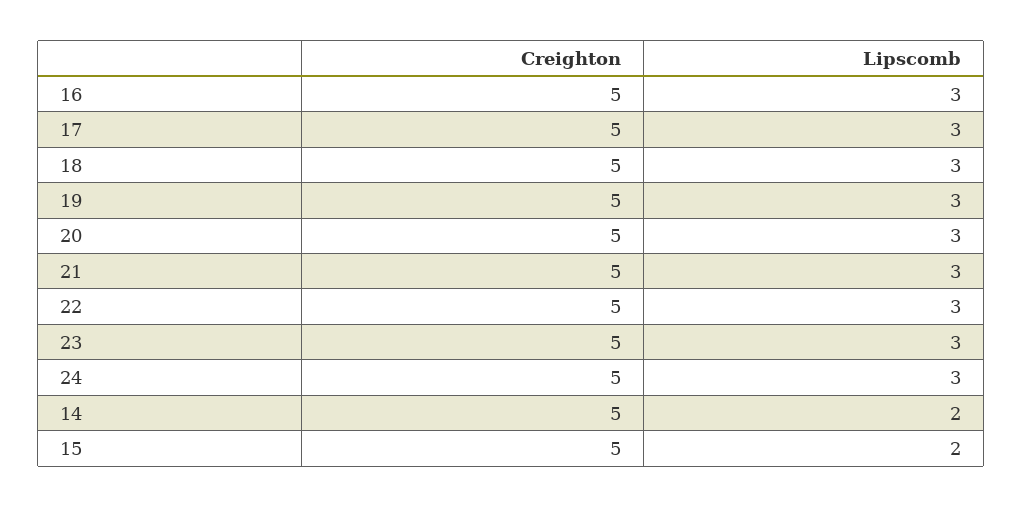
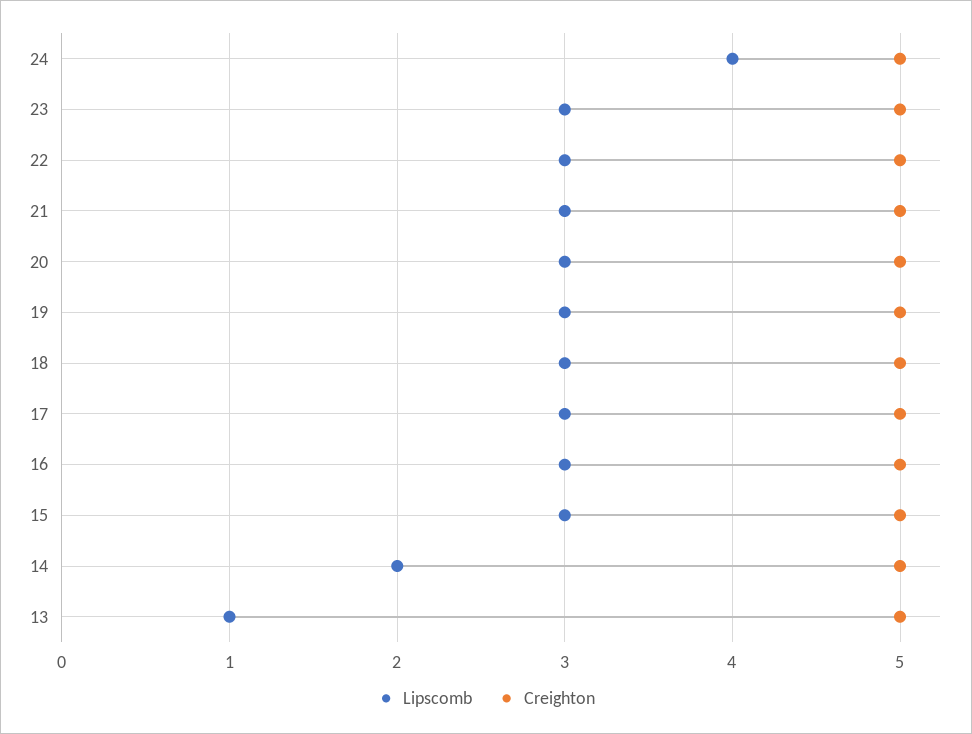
Lipscomb, 24: 3 -> 4
Lipscomb, 15: 2 -> 3
Lipscomb, 13: none -> 1
Creighton, 13: none -> 5

